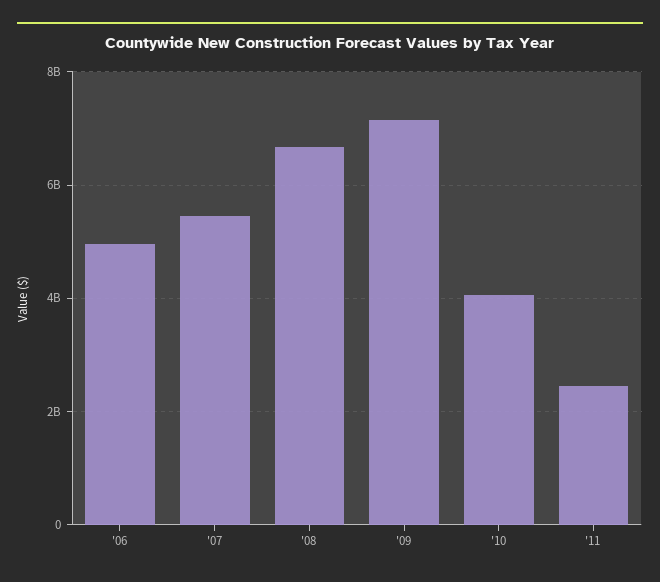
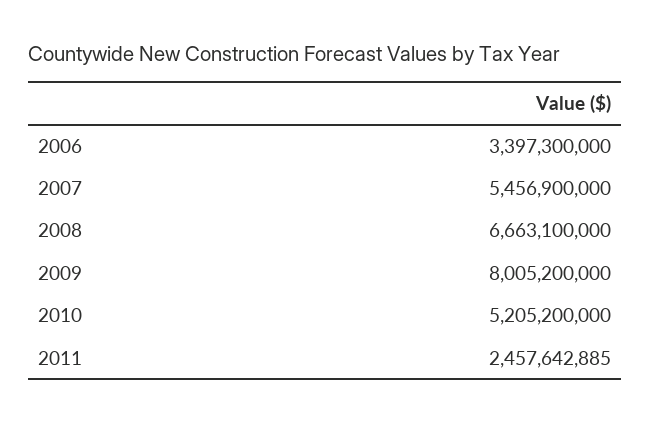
'06: 5000000000 -> 3397300000
'09: 7200000000 -> 8005200000
'10: 4000000000 -> 5205200000

